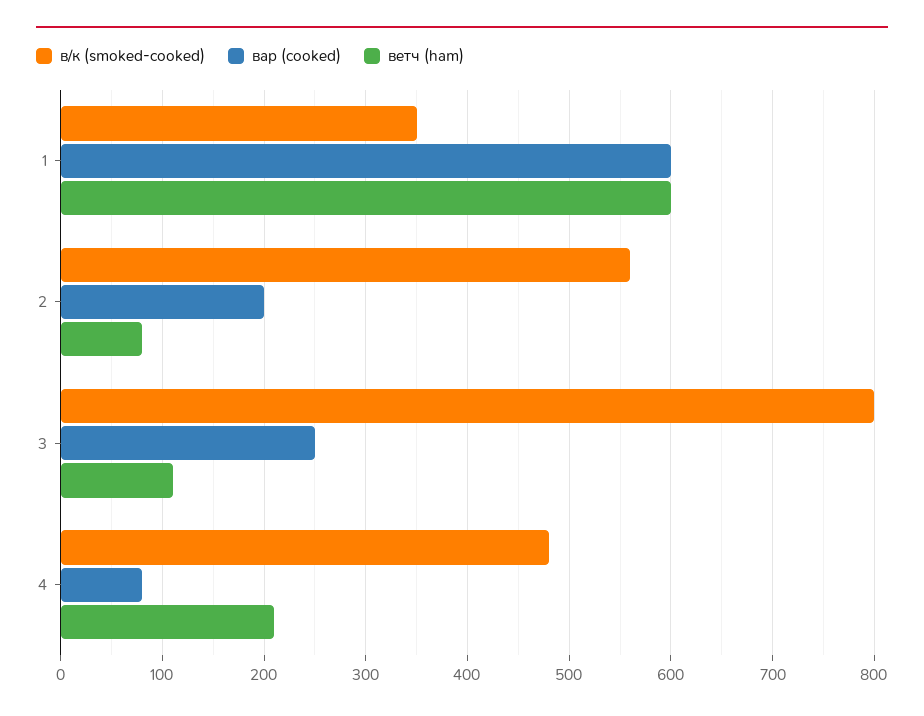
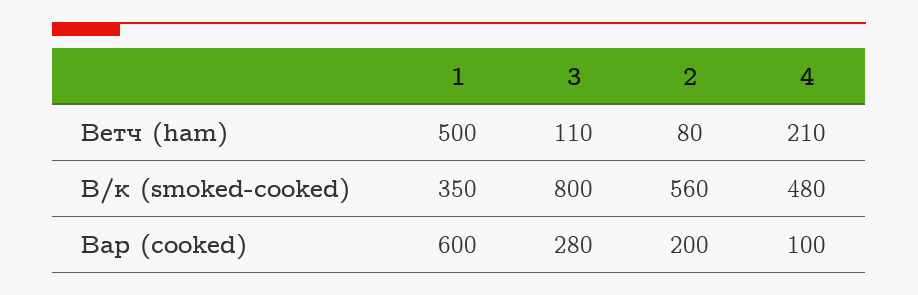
ветч (ham), 1: 600 -> 500
вар (cooked), 3: 250 -> 280
вар (cooked), 4: 80 -> 100

